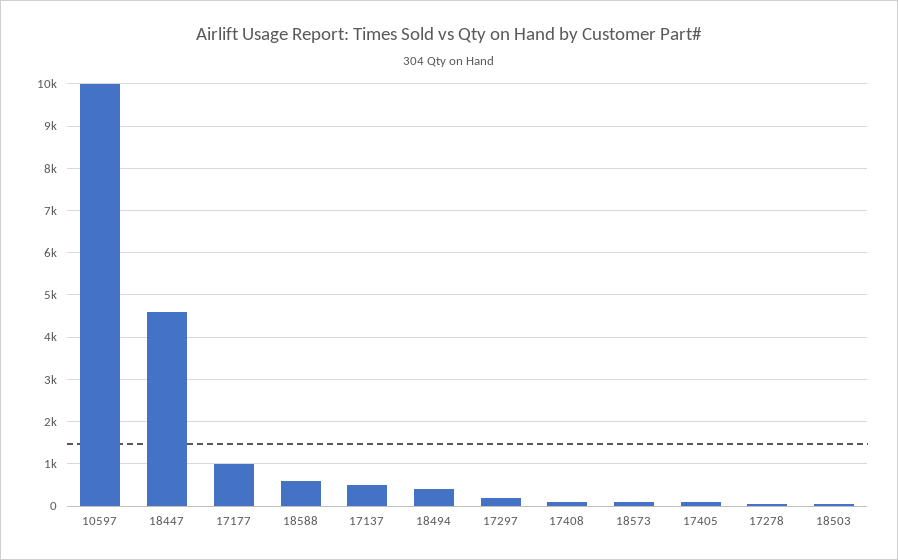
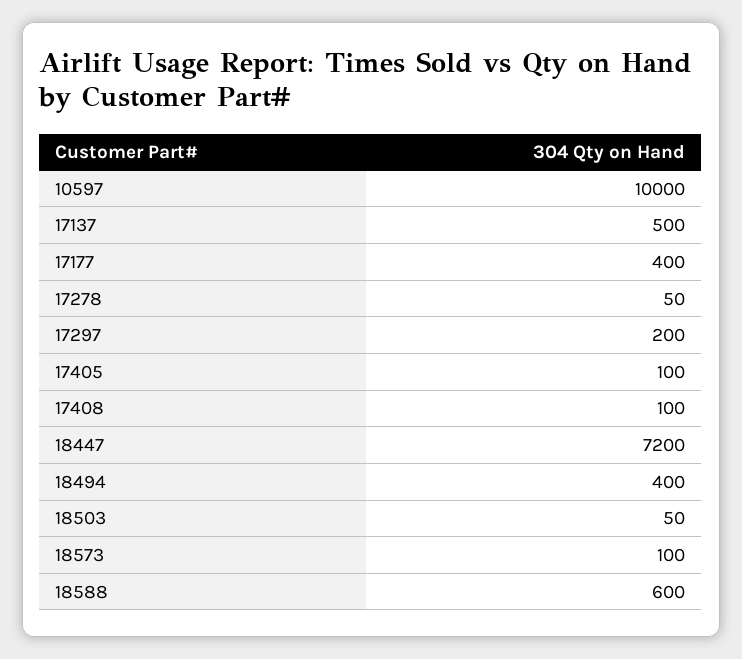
18447: 4600 -> 7200
17177: 1000 -> 400

